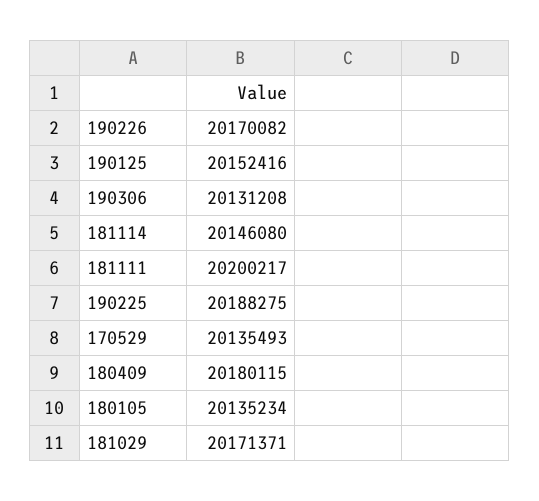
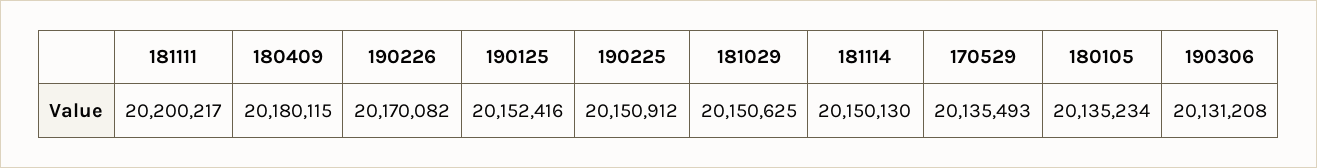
181114: 20146080 -> 20150130
190225: 20188275 -> 20150912
181029: 20171371 -> 20150625

